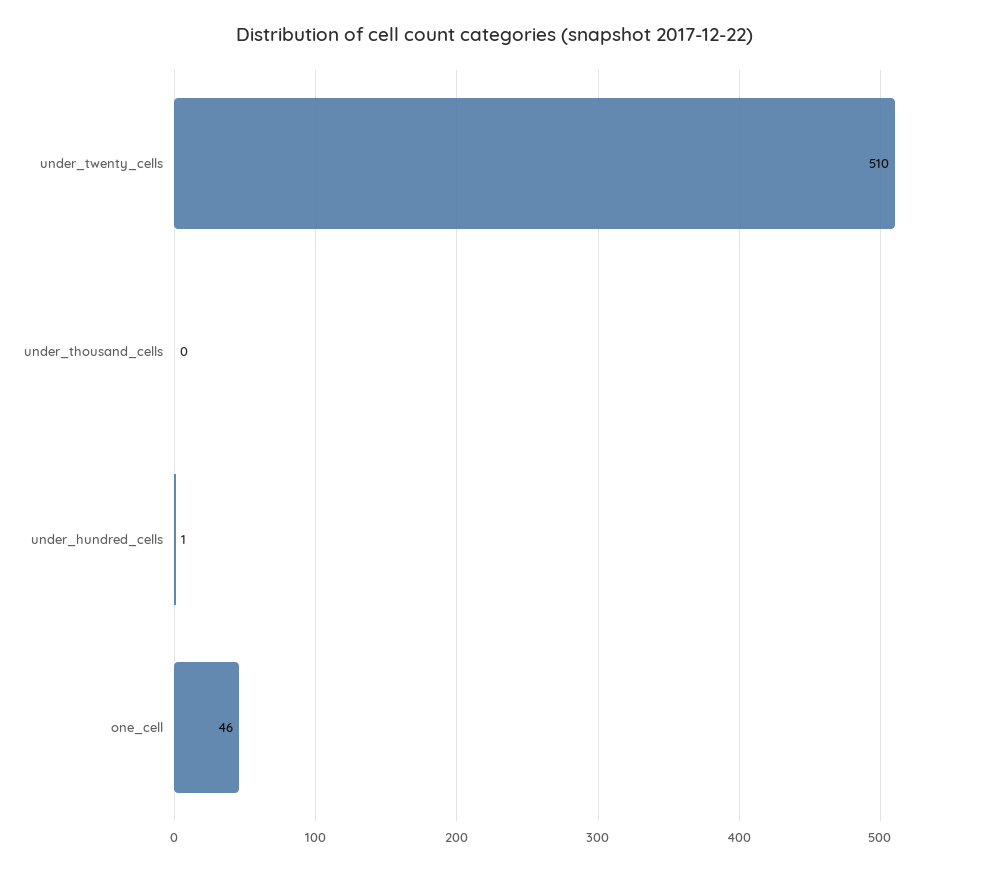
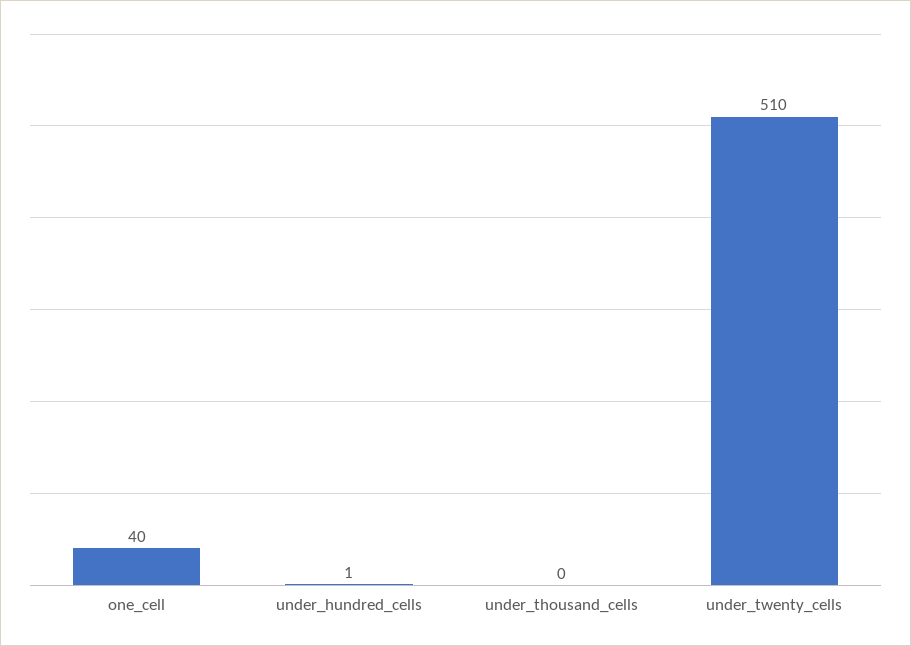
one_cell: 46 -> 40

